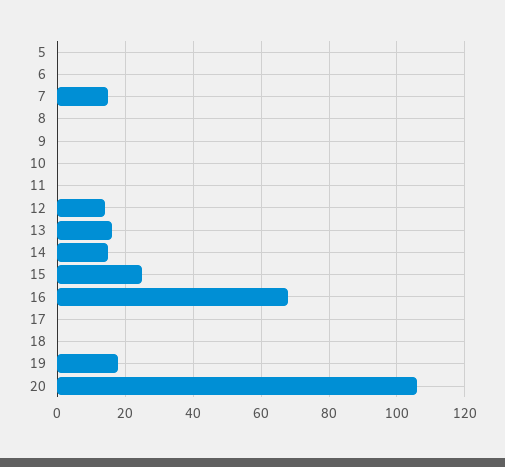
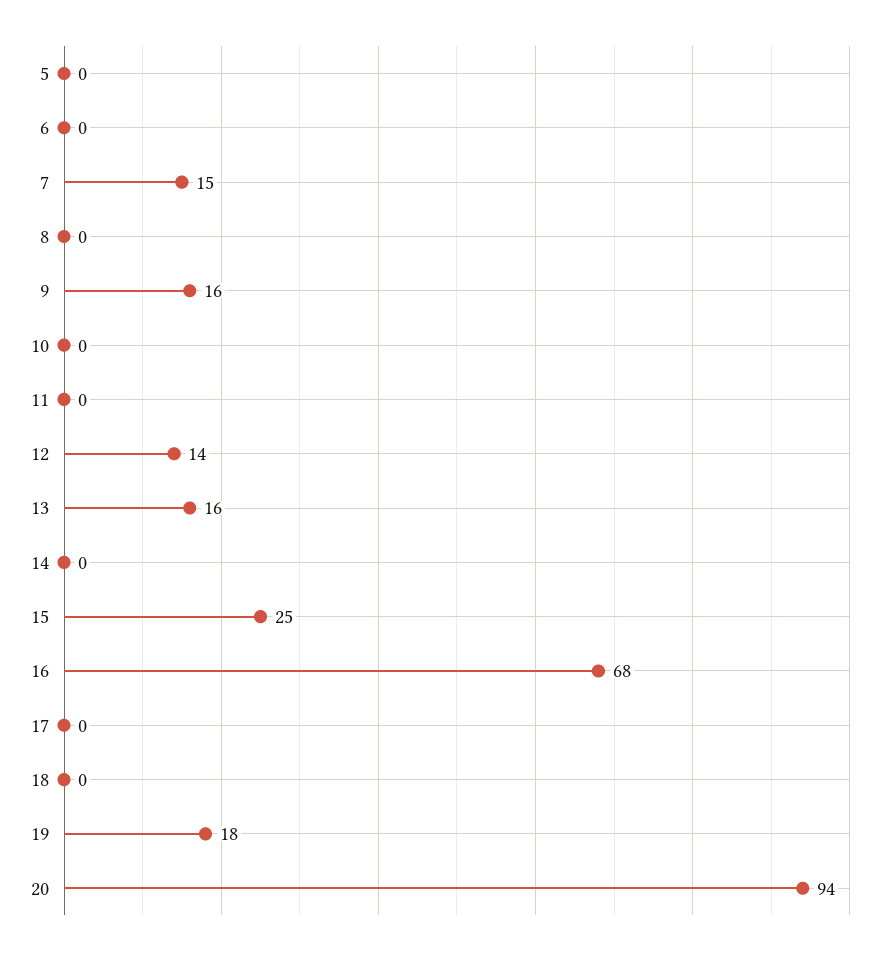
9: 0 -> 16
14: 15 -> 0
20: 105 -> 94

